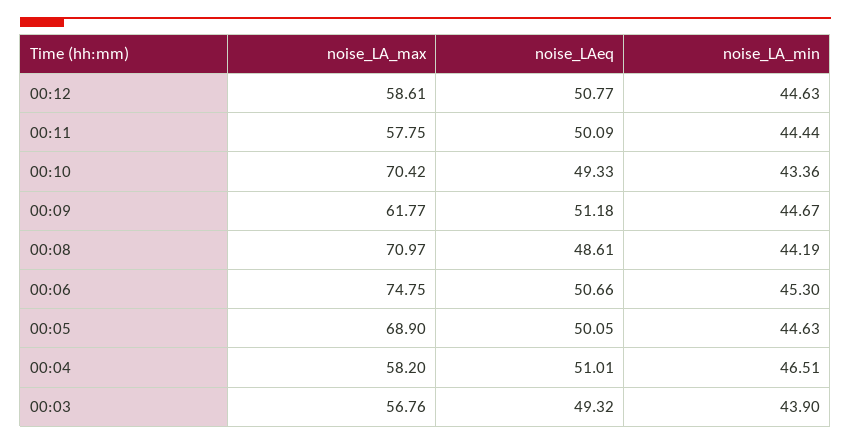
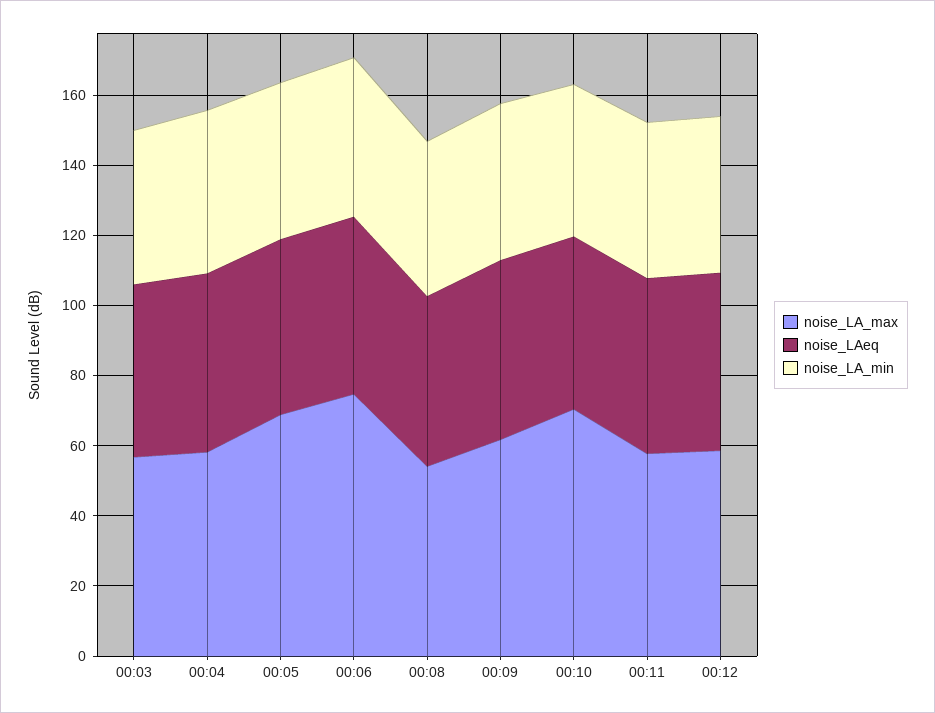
noise_LA_max, 00:08: 70.97 -> 55

